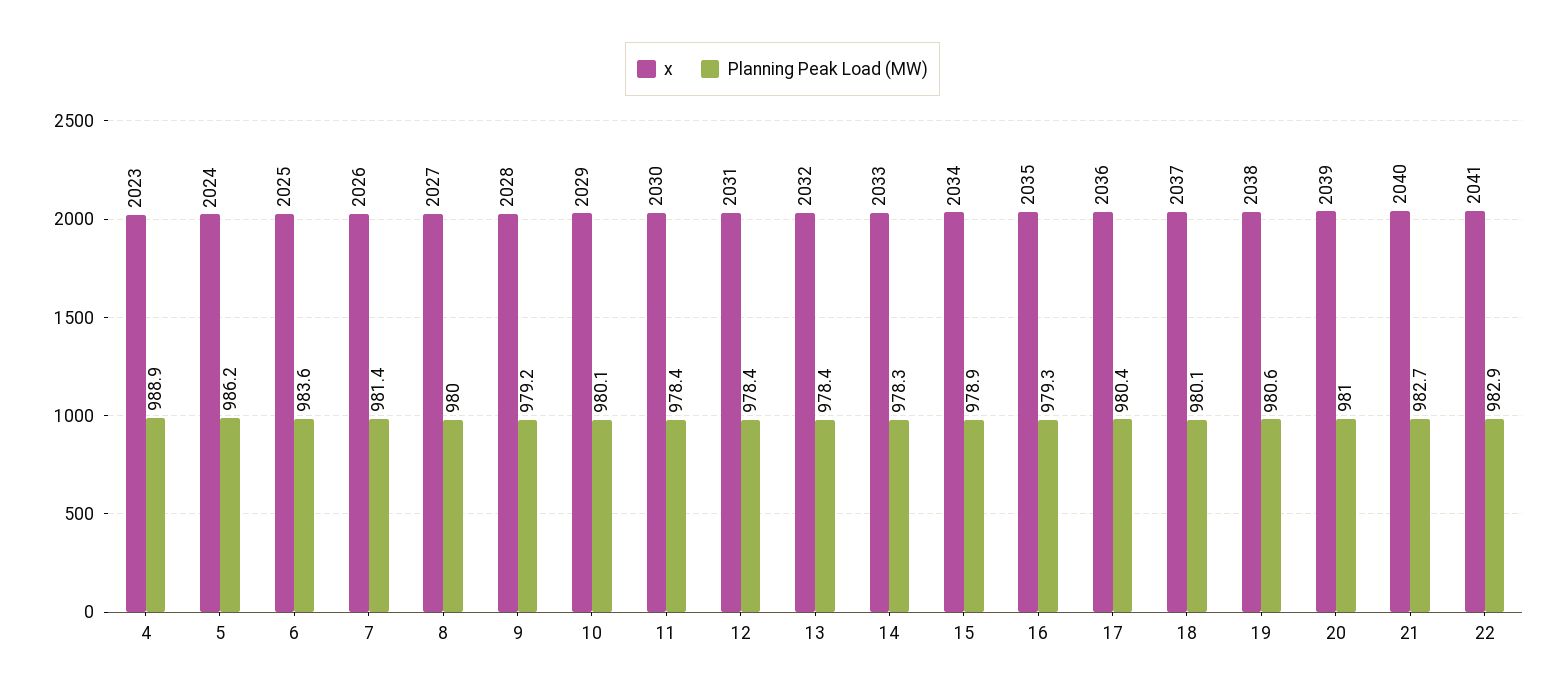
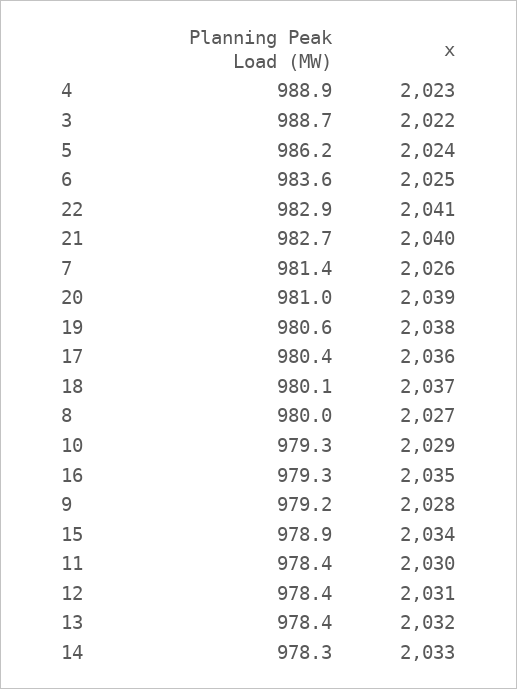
Planning Peak Load (MW), 10: 980.1 -> 979.3
Planning Peak Load (MW), 3: none -> 988.7
x, 3: none -> 2022

